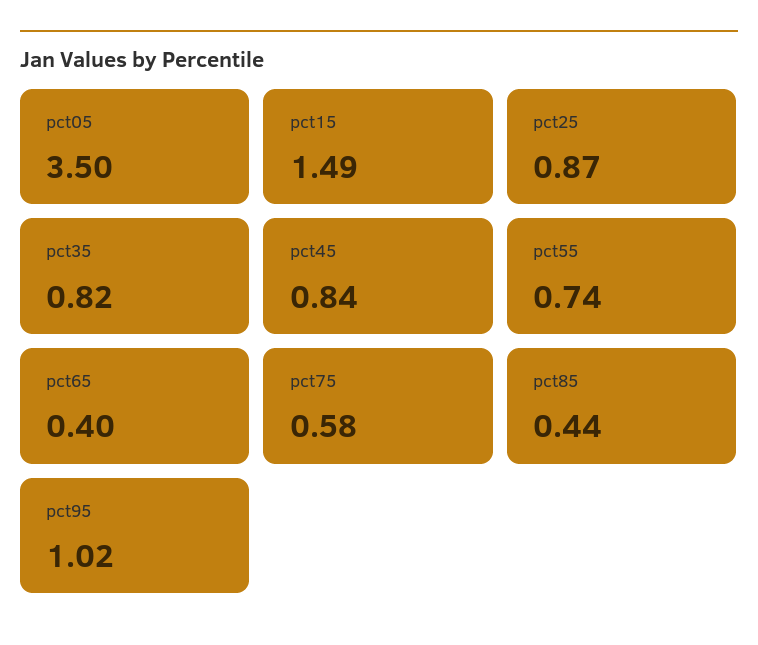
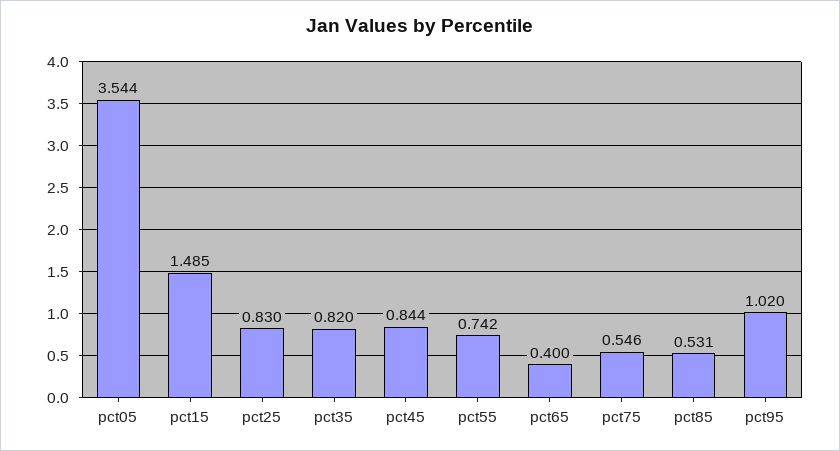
pct05: 3.5 -> 3.544
pct25: 0.87 -> 0.83
pct75: 0.58 -> 0.546
pct85: 0.44 -> 0.531

